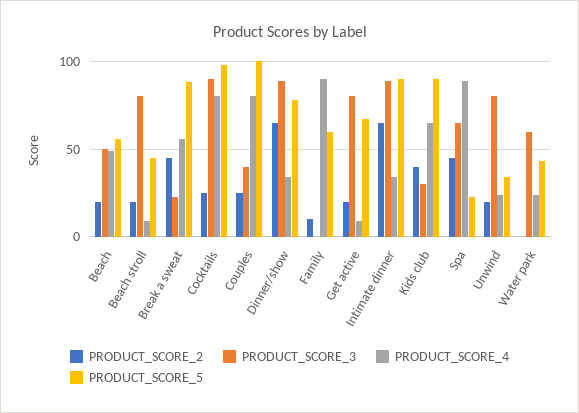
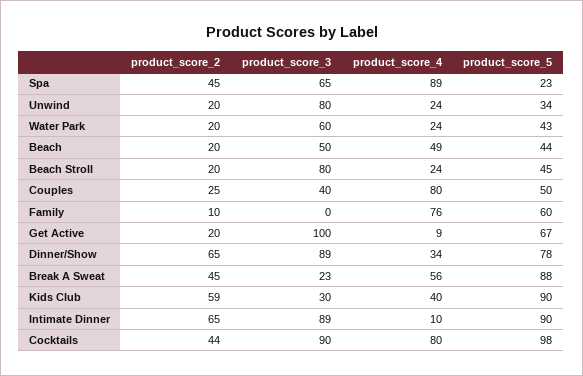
PRODUCT_SCORE_5, Beach: 55 -> 44
PRODUCT_SCORE_4, Beach stroll: 10 -> 24
PRODUCT_SCORE_2, Cocktails: 25 -> 44
PRODUCT_SCORE_5, Couples: 100 -> 50
PRODUCT_SCORE_4, Family: 90 -> 76
PRODUCT_SCORE_3, Get active: 80 -> 100
PRODUCT_SCORE_4, Intimate dinner: 35 -> 10
PRODUCT_SCORE_2, Kids club: 40 -> 59
PRODUCT_SCORE_4, Kids club: 65 -> 40
PRODUCT_SCORE_2, Water park: 0 -> 20

